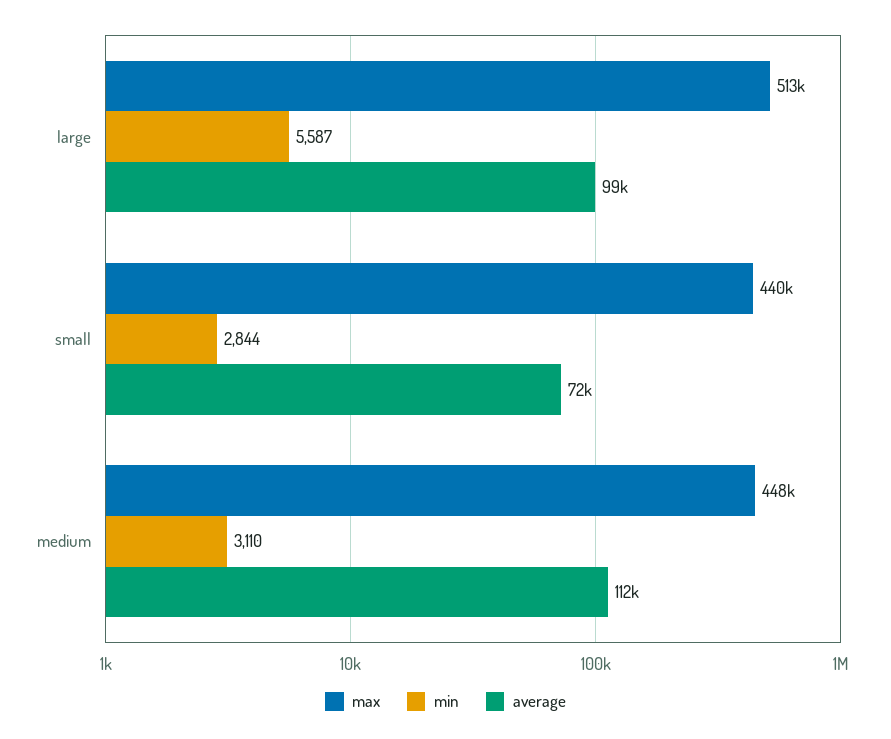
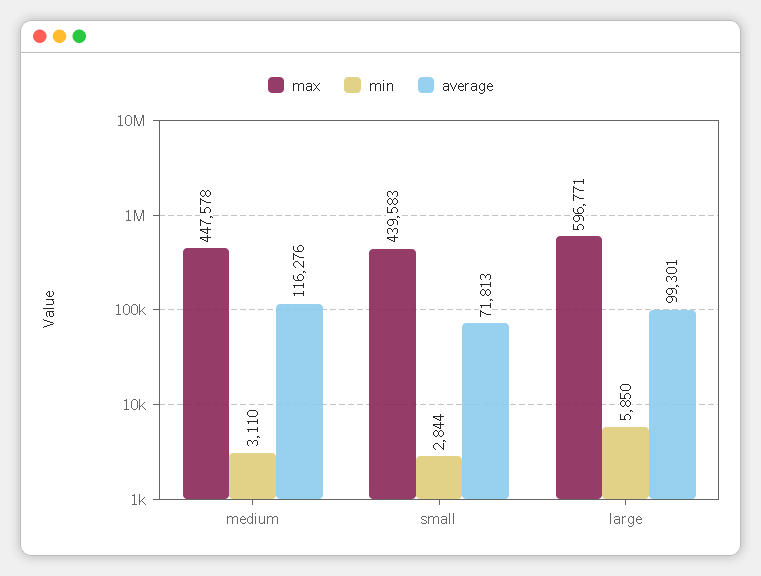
max, large: 513000 -> 596771
min, large: 5587 -> 5850
average, medium: 112000 -> 116276

